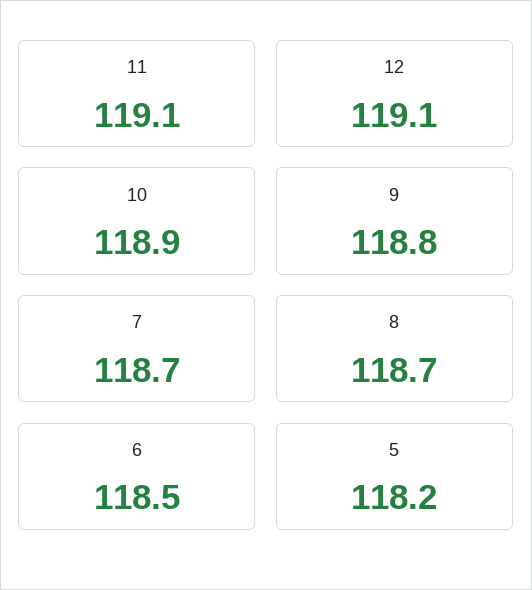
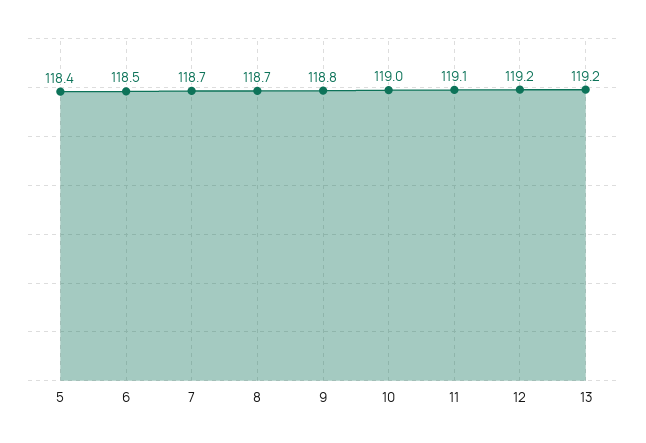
12: 119.1 -> 119.2
10: 118.9 -> 119
5: 118.2 -> 118.4
13: none -> 119.2

